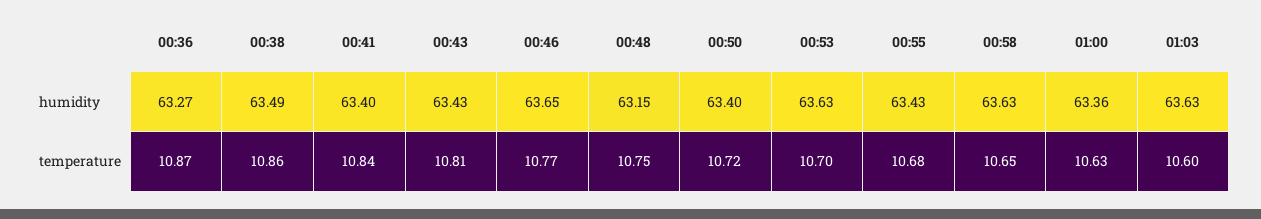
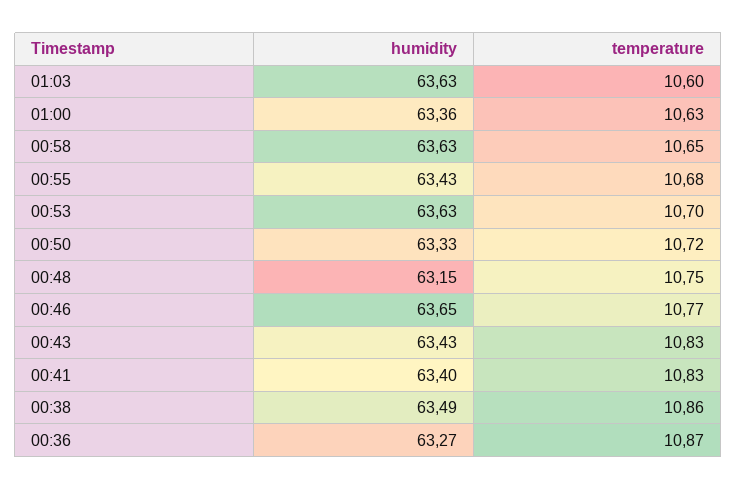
00:50, humidity: 63.4 -> 63.33
00:41, temperature: 10.84 -> 10.83
00:43, temperature: 10.81 -> 10.83

